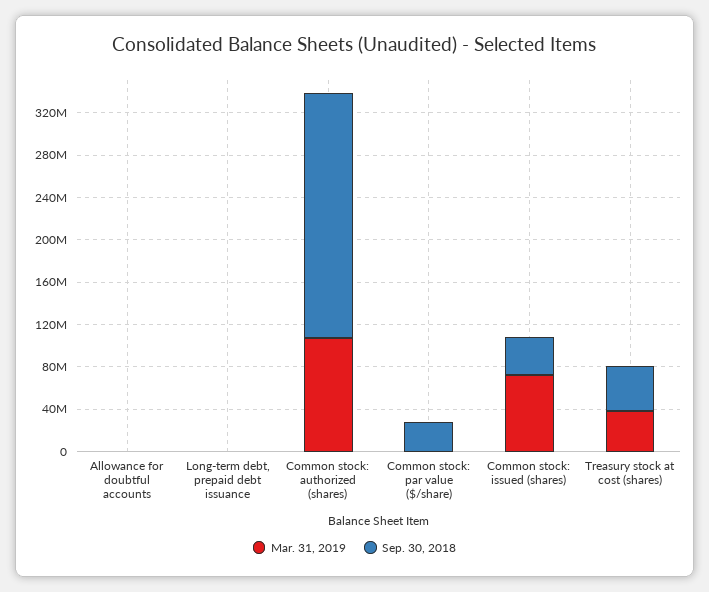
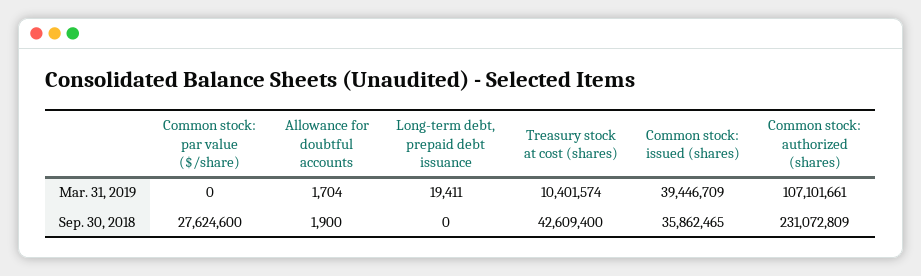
Mar. 31, 2019, Common stock: issued (shares): 70000000 -> 39446709
Mar. 31, 2019, Treasury stock at cost (shares): 40000000 -> 10401574

